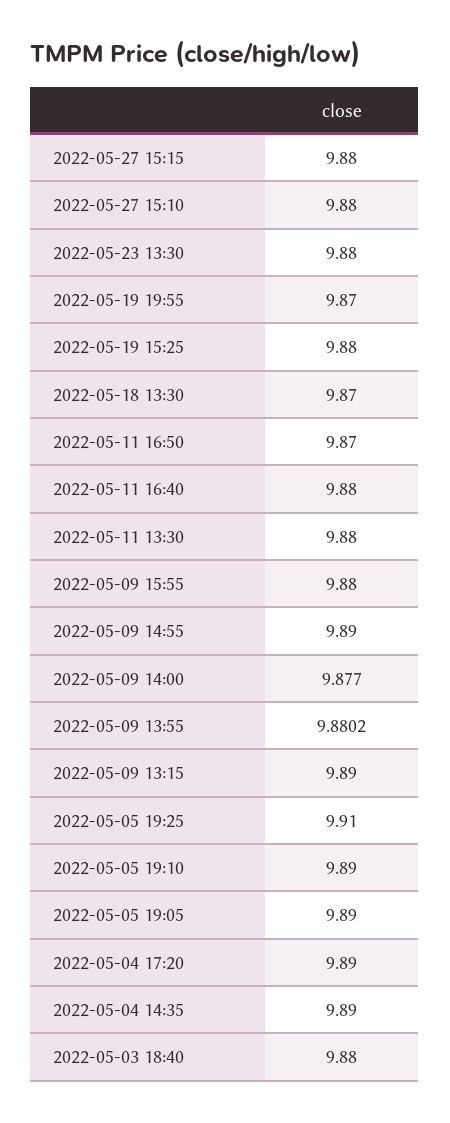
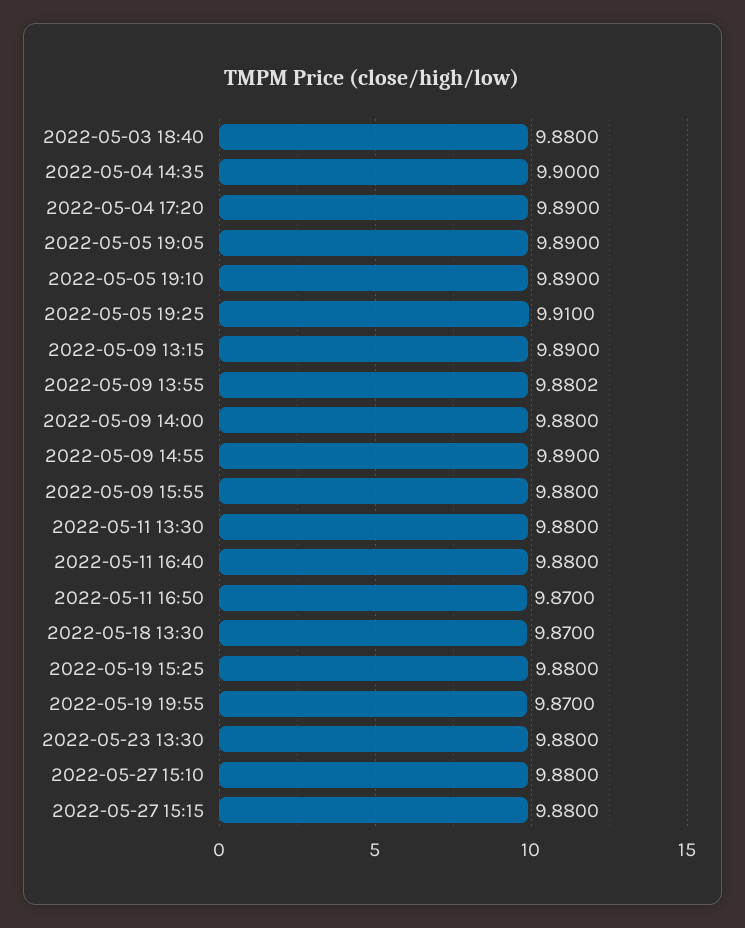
2022-05-09 14:00: 9.877 -> 9.88
2022-05-04 14:35: 9.89 -> 9.9

